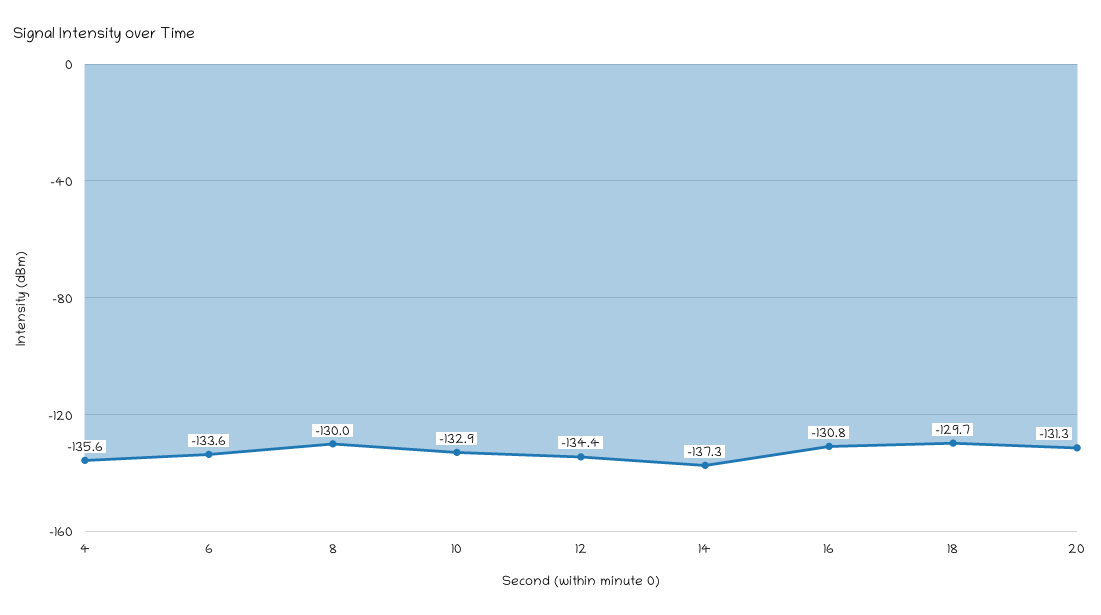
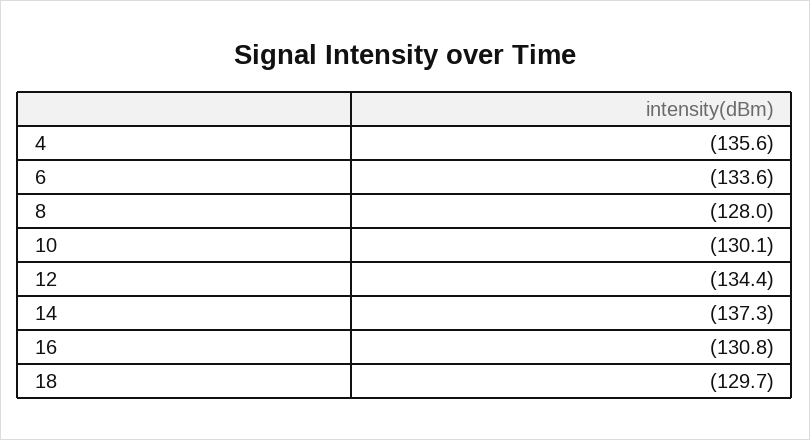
8: -130 -> -128
10: -132.9 -> -130.1
20: -131.3 -> none

